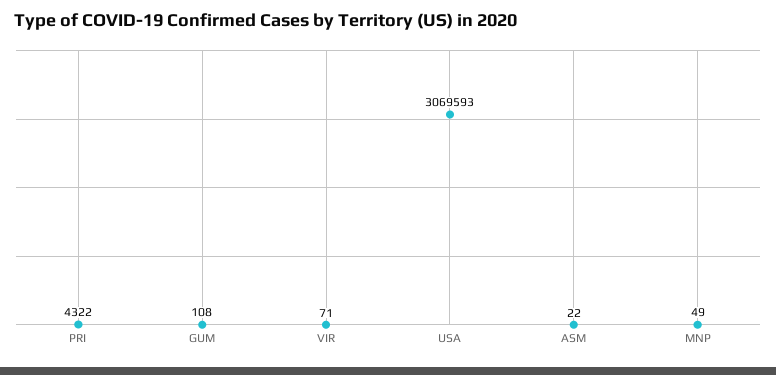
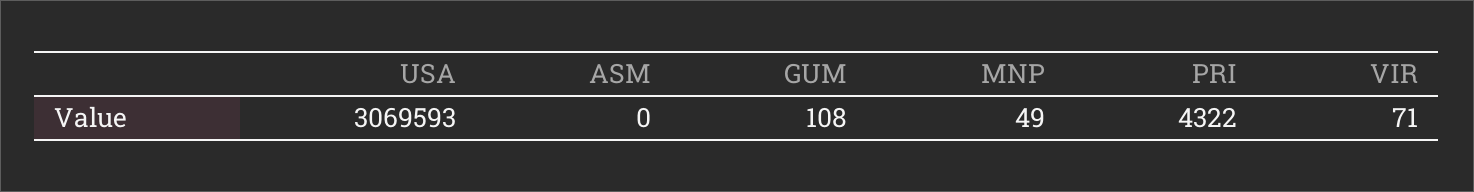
ASM: 22 -> 0

